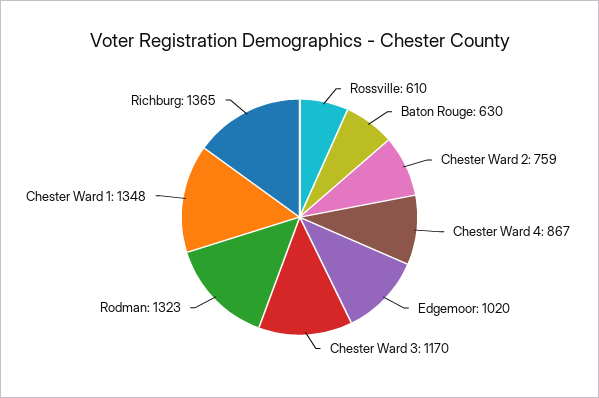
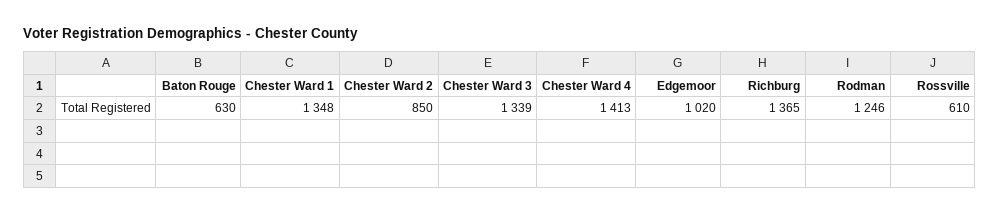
Chester Ward 2: 759 -> 850
Chester Ward 4: 867 -> 1413
Chester Ward 3: 1170 -> 1339
Rodman: 1323 -> 1246

